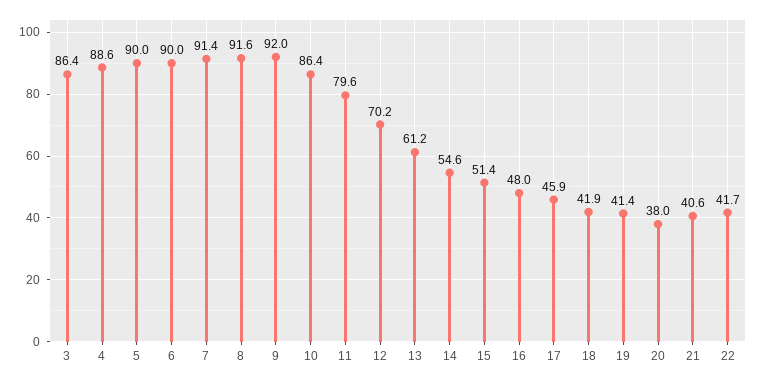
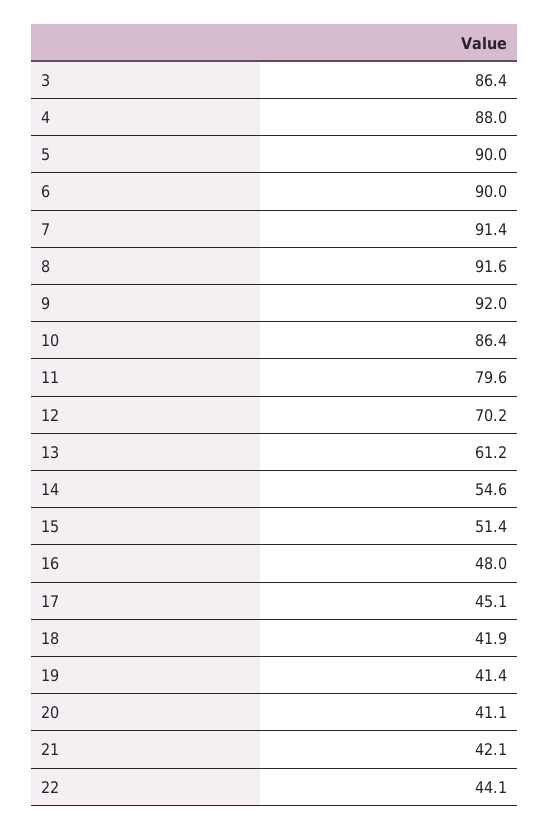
4: 88.6 -> 88
17: 45.9 -> 45.1
20: 38 -> 41.1
21: 40.6 -> 42.1
22: 41.7 -> 44.1

